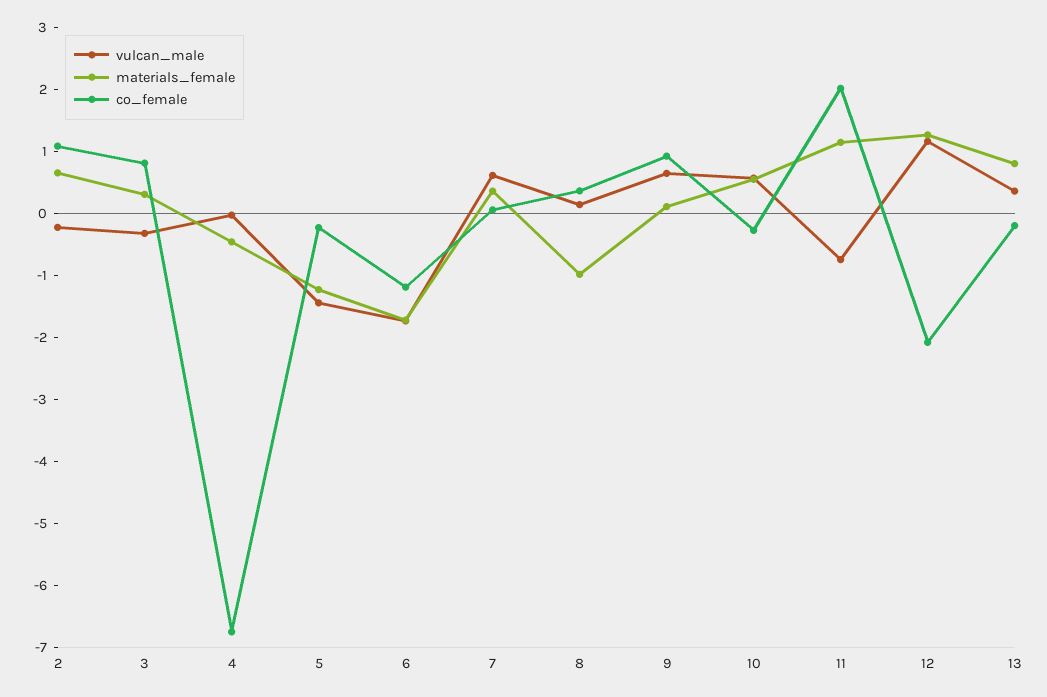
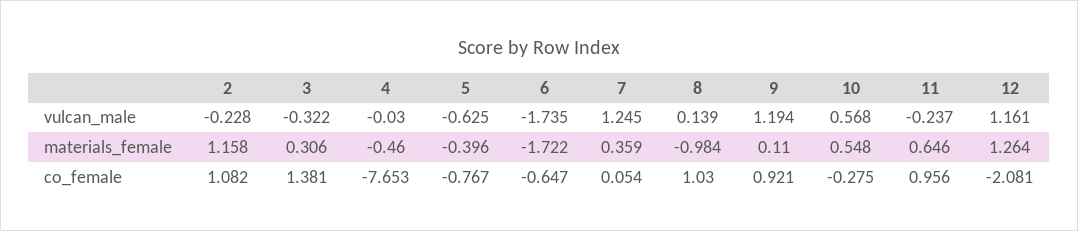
materials_female, 2: 0.6 -> 1.158
co_female, 3: 0.8 -> 1.381
co_female, 4: -6.8 -> -7.653
vulcan_male, 5: -1.4 -> -0.625
materials_female, 5: -1.2 -> -0.396
co_female, 5: -0.2 -> -0.767
co_female, 6: -1.2 -> -0.647
vulcan_male, 7: 0.6 -> 1.245
co_female, 8: 0.4 -> 1.03
vulcan_male, 9: 0.6 -> 1.194
vulcan_male, 11: -0.8 -> -0.237
materials_female, 11: 1.2 -> 0.646
co_female, 11: 2 -> 0.956
vulcan_male, 13: 0.4 -> none
materials_female, 13: 0.8 -> none
co_female, 13: -0.2 -> none

